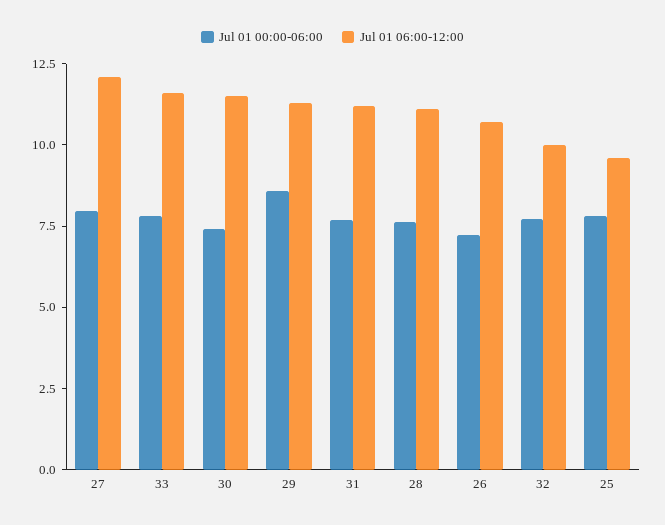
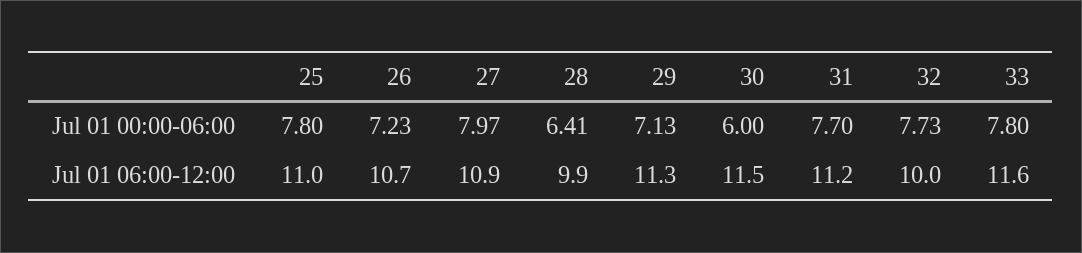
Jul 01 06:00-12:00, 27: 12 -> 10.9
Jul 01 00:00-06:00, 30: 7.5 -> 6
Jul 01 00:00-06:00, 29: 8.5 -> 7.13
Jul 01 00:00-06:00, 28: 7.5 -> 6.41
Jul 01 06:00-12:00, 28: 11 -> 9.9
Jul 01 06:00-12:00, 25: 9.5 -> 11

